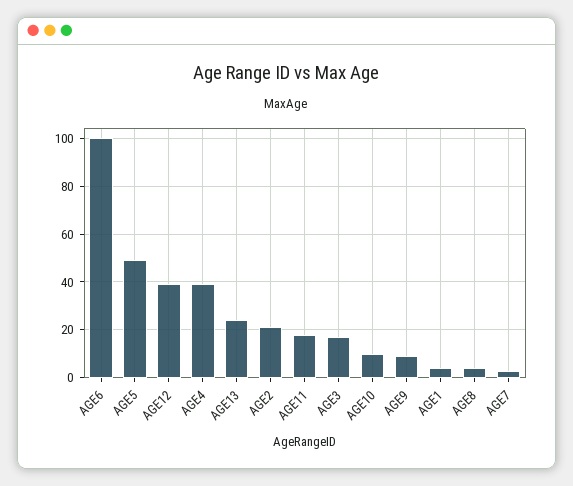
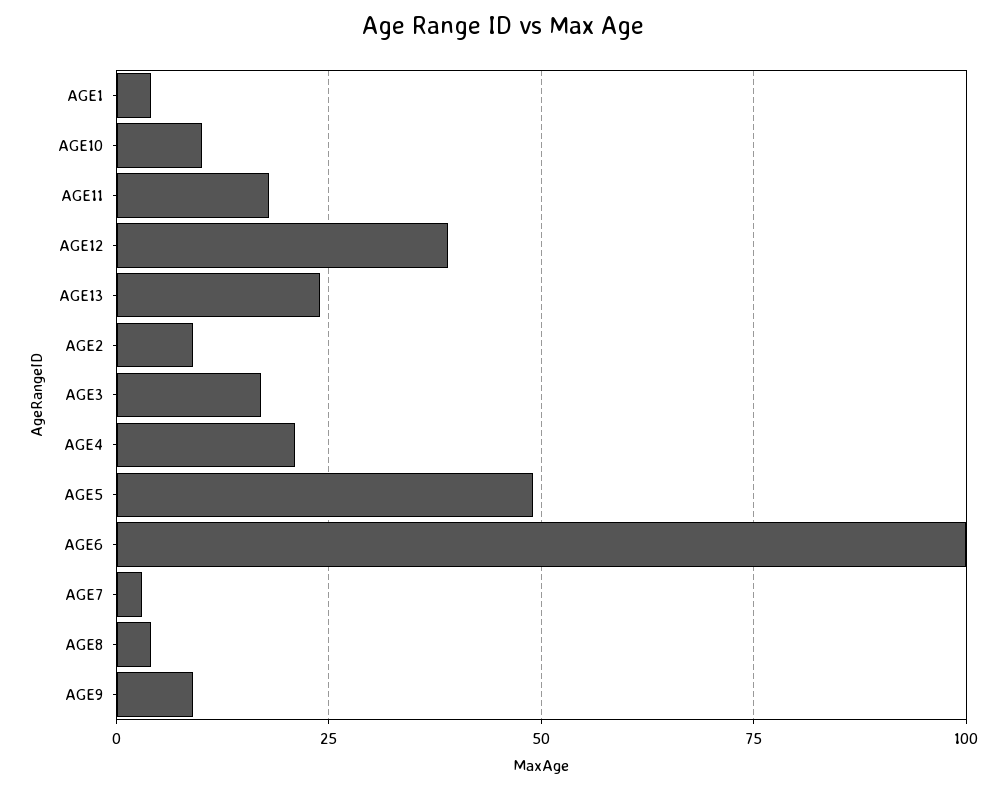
AGE4: 40 -> 20
AGE2: 20 -> 10

